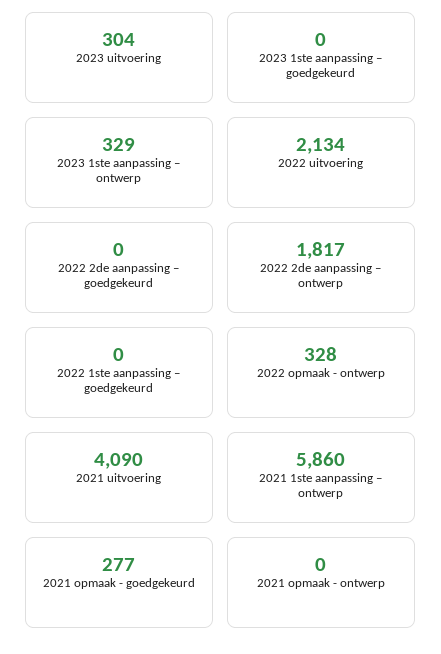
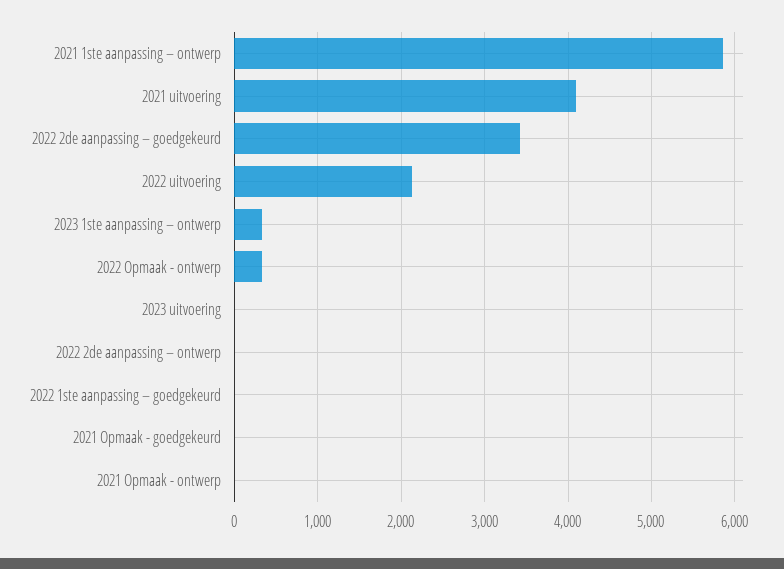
2023 uitvoering: 304 -> 0
2023 1ste aanpassing – goedgekeurd: 0 -> none
2022 2de aanpassing – goedgekeurd: 0 -> 3400
2022 2de aanpassing – ontwerp: 1817 -> 0
2021 opmaak - goedgekeurd: 277 -> 0

